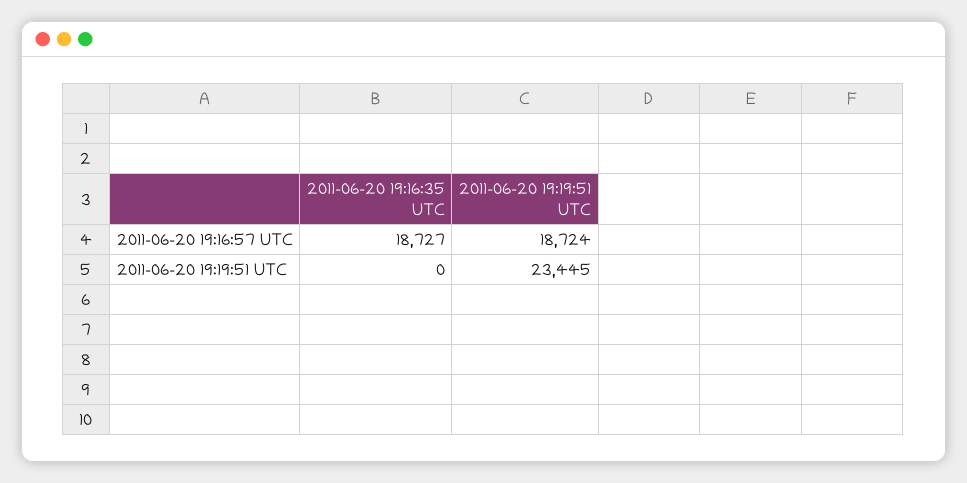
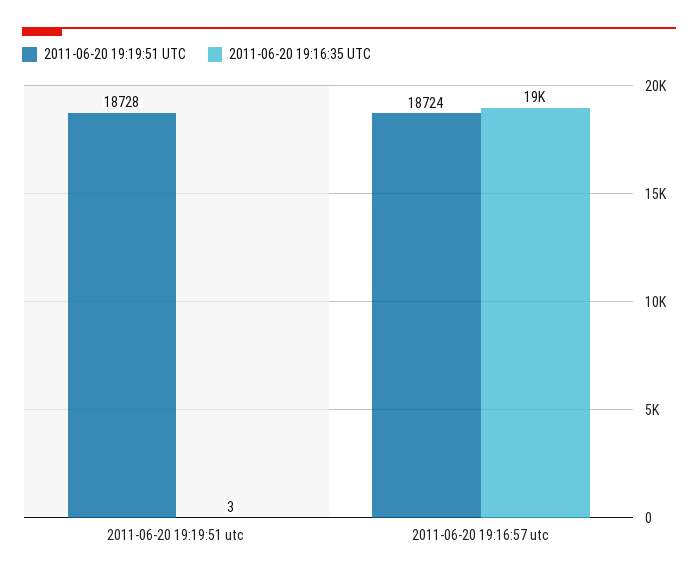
2011-06-20 19:16:35 UTC, 2011-06-20 19:19:51 UTC: 0 -> 3
2011-06-20 19:19:51 UTC, 2011-06-20 19:19:51 UTC: 23445 -> 18728

